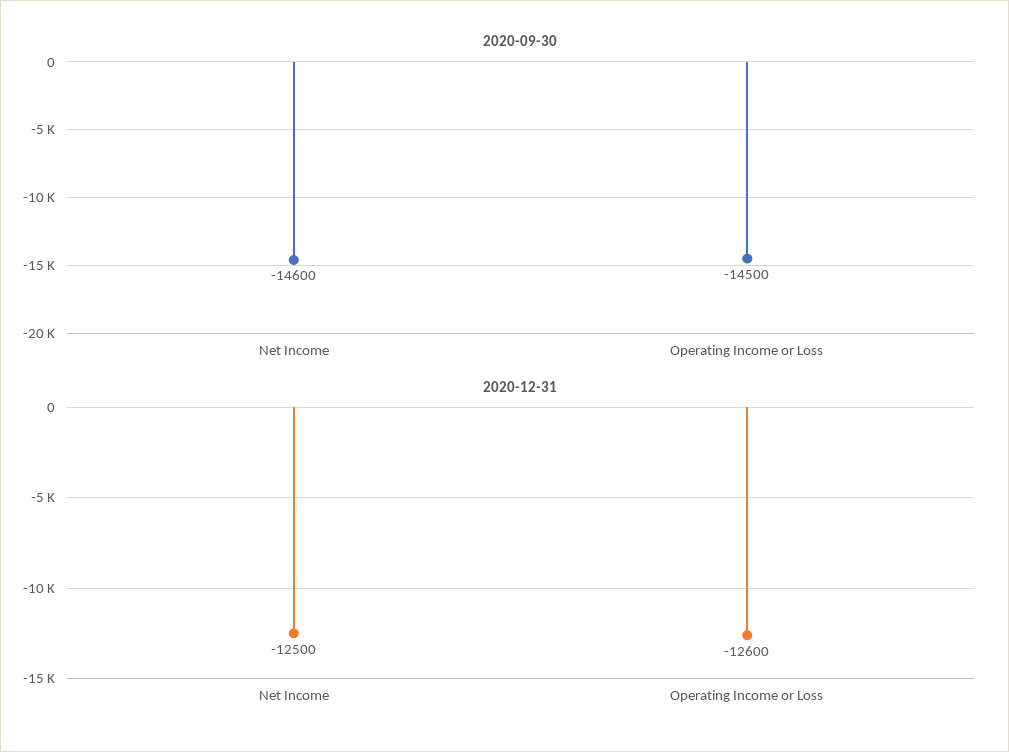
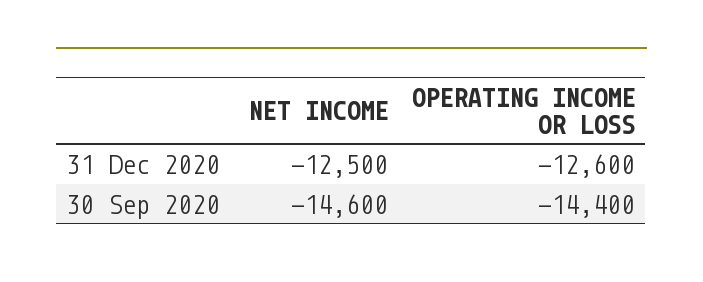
2020-09-30, Operating Income or Loss: -14500 -> -14400

